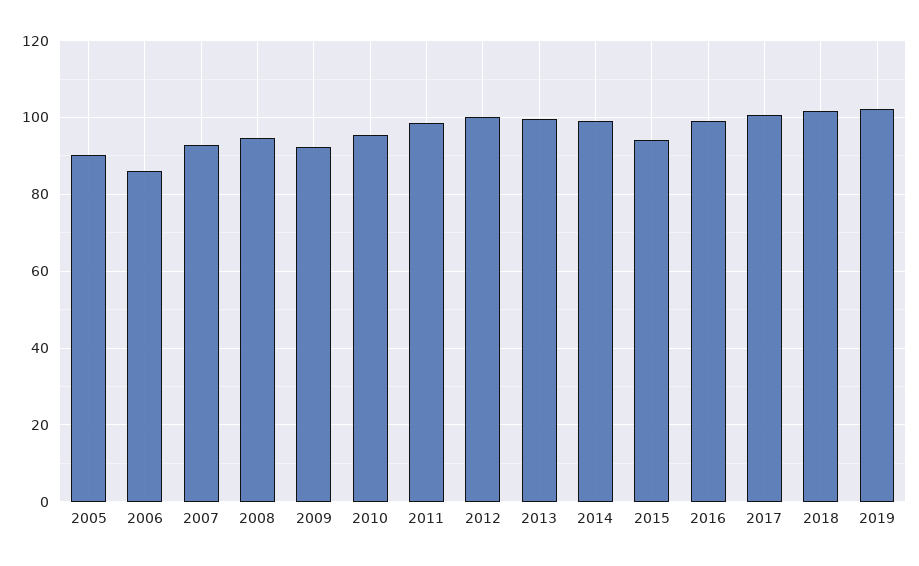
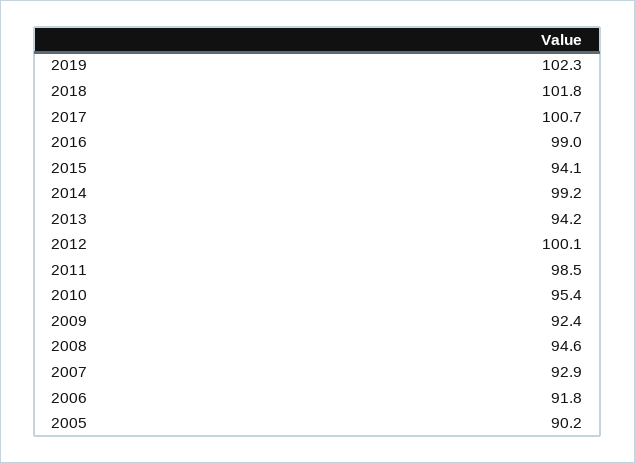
2006: 86 -> 91.8
2013: 100 -> 94.2

